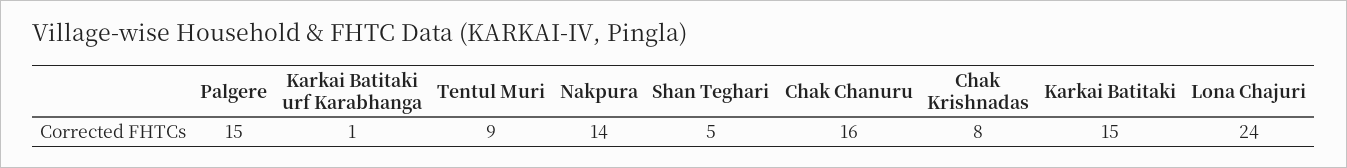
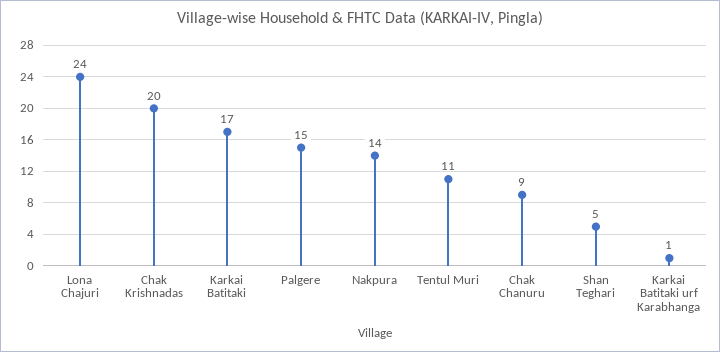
Tentul Muri: 9 -> 11
Chak Chanuru: 16 -> 9
Chak Krishnadas: 8 -> 20
Karkai Batitaki: 15 -> 17

